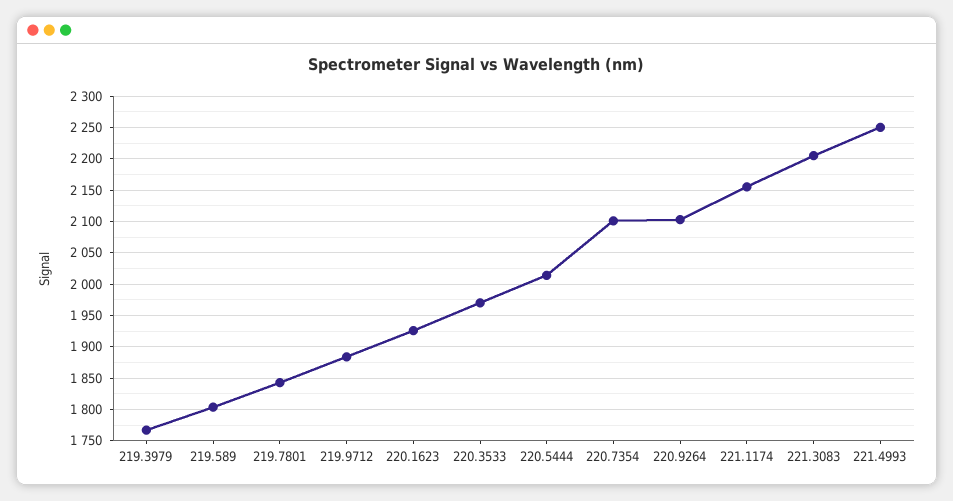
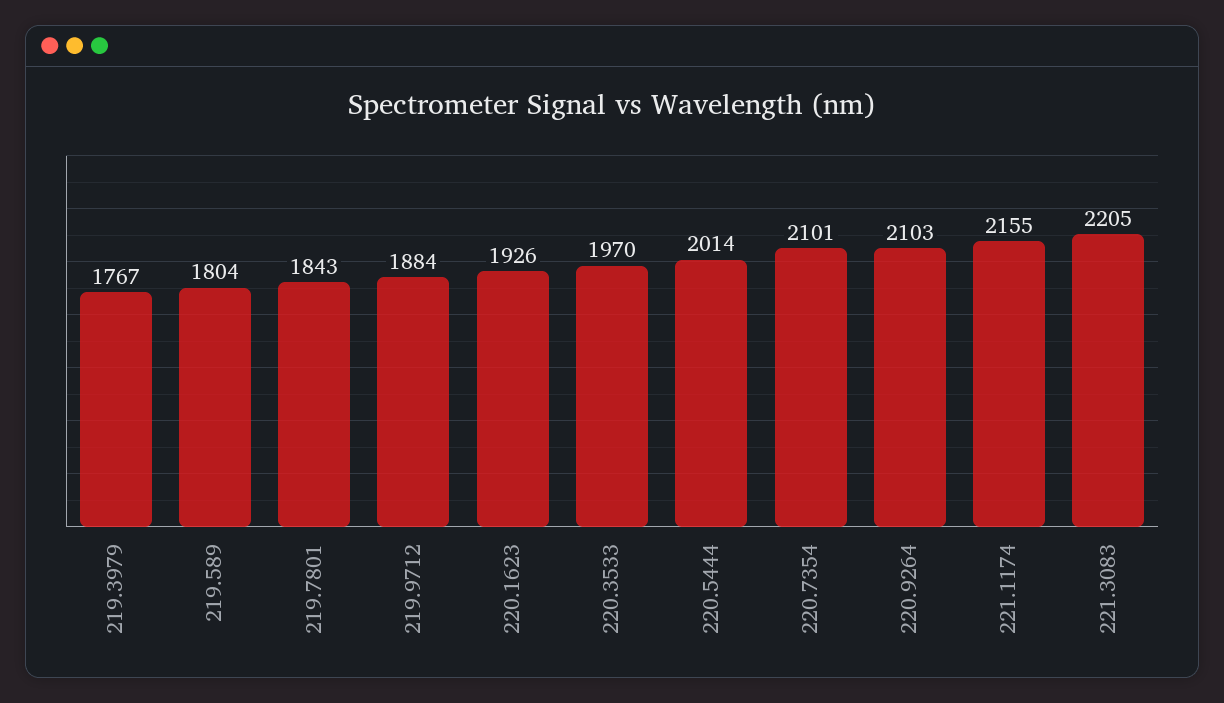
221.4993: 2250 -> none

